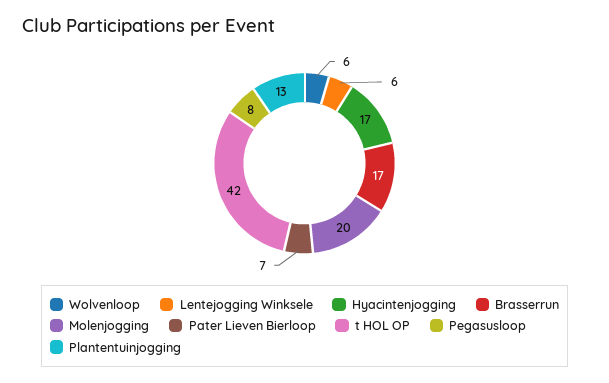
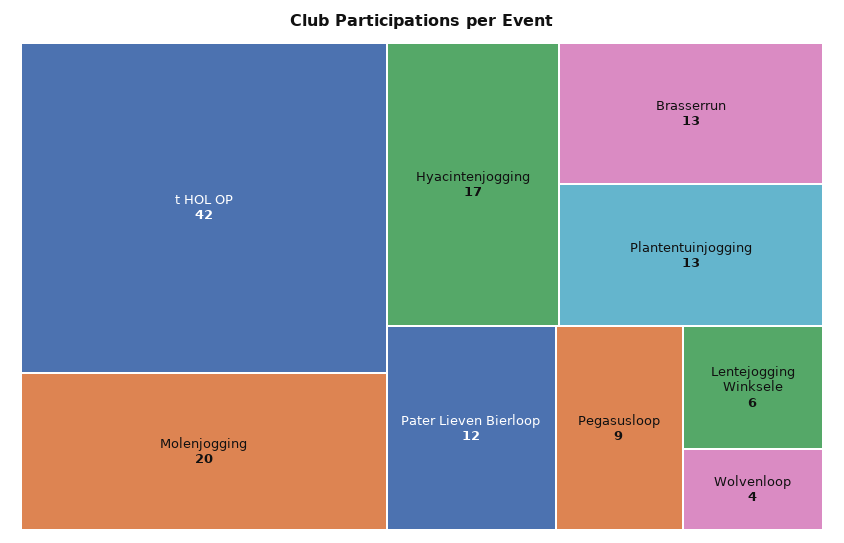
Wolvenloop: 6 -> 4
Brasserrun: 17 -> 13
Pater Lieven Bierloop: 7 -> 12
Pegasusloop: 8 -> 9

